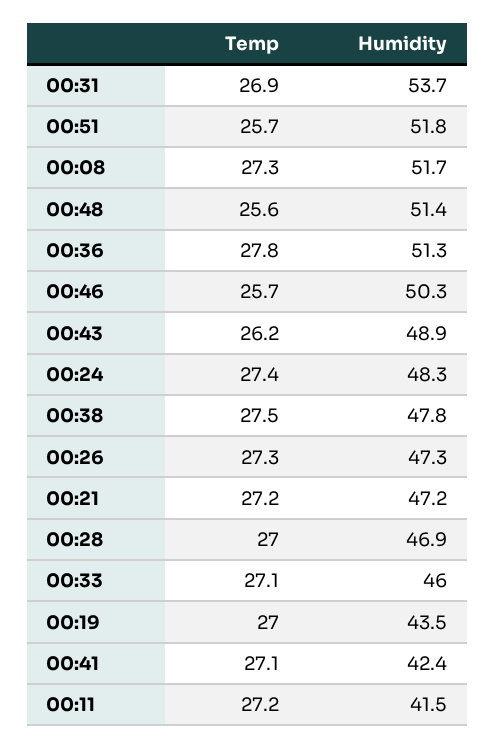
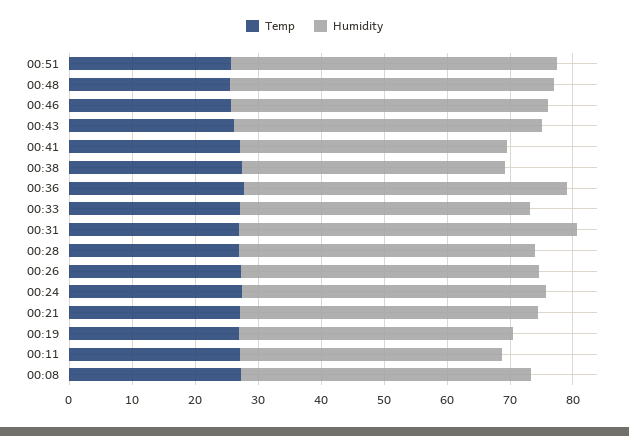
Humidity, 00:08: 51.7 -> 46
Humidity, 00:38: 47.8 -> 42

